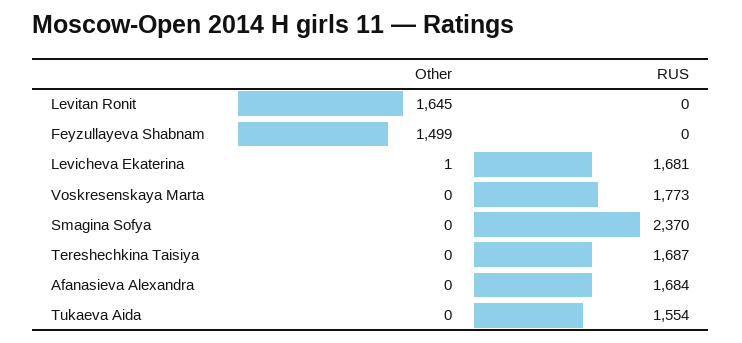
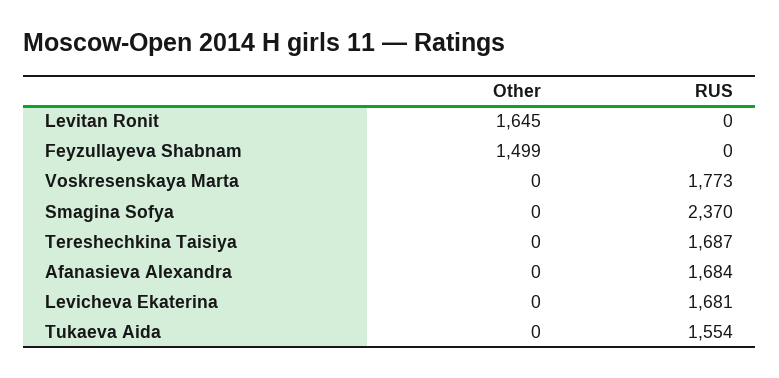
Other, Levicheva Ekaterina: 1 -> 0

